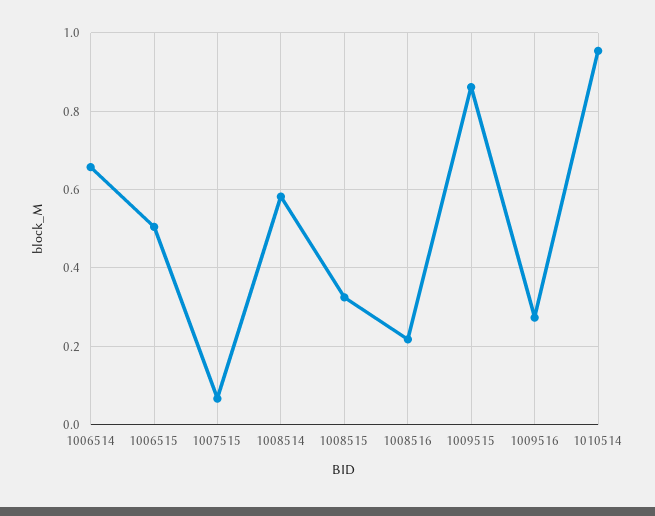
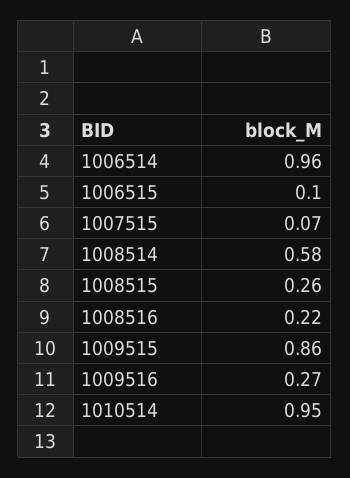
1006514: 0.66 -> 0.96
1006515: 0.5 -> 0.1
1008515: 0.32 -> 0.26

